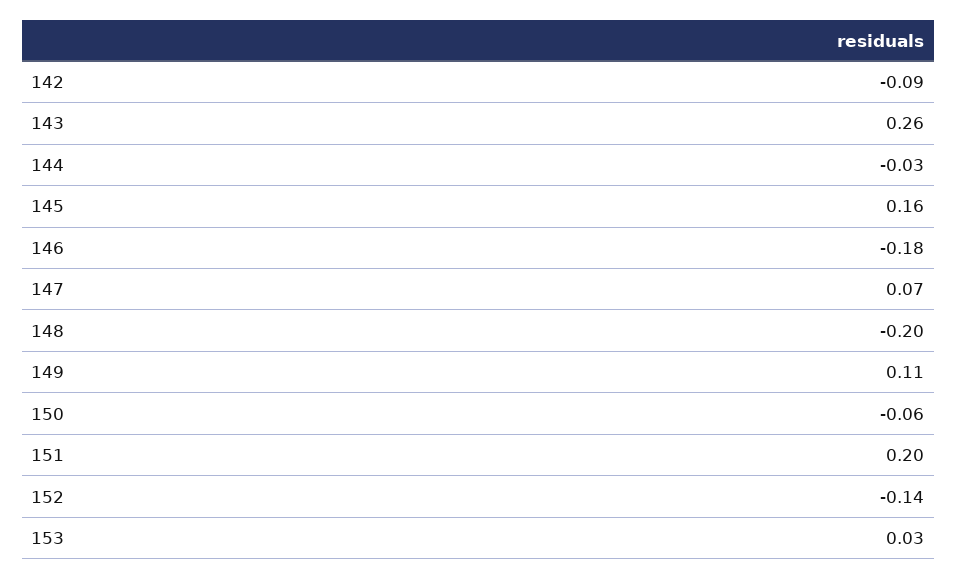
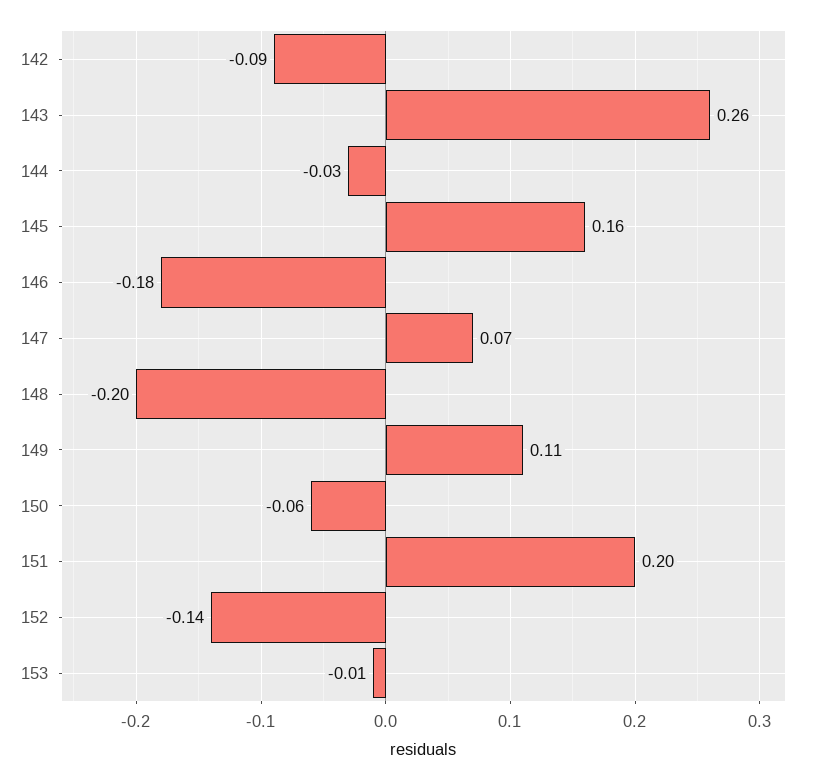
153: 0.03 -> -0.01

